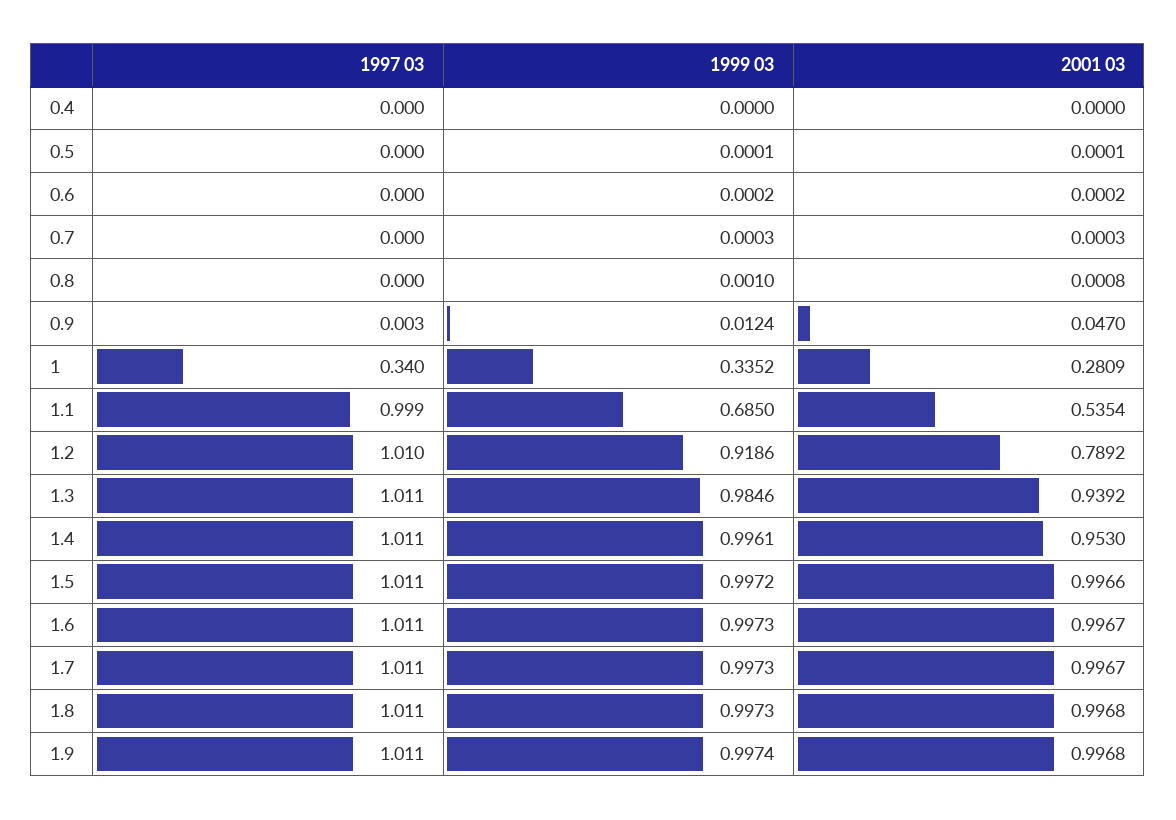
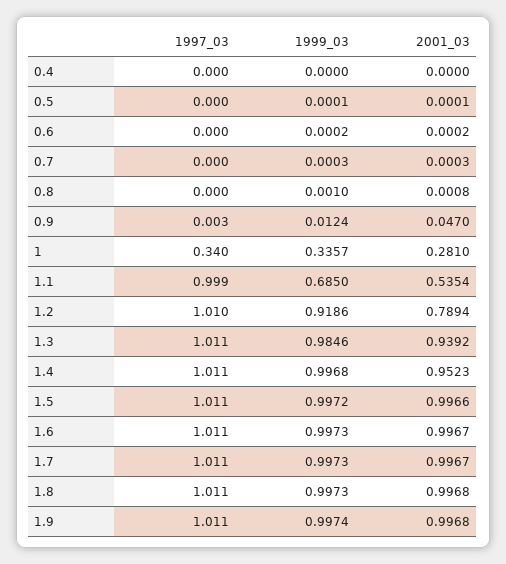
1999 03, 1: 0.3352 -> 0.3357
2001 03, 1: 0.2809 -> 0.281
2001 03, 1.2: 0.7892 -> 0.7894
1999 03, 1.4: 0.9961 -> 0.9968
2001 03, 1.4: 0.953 -> 0.9523

